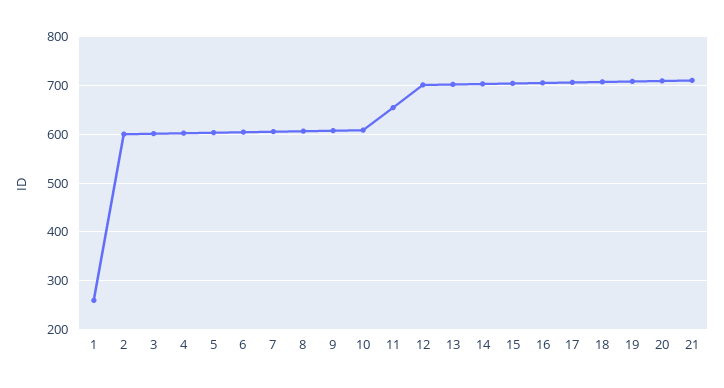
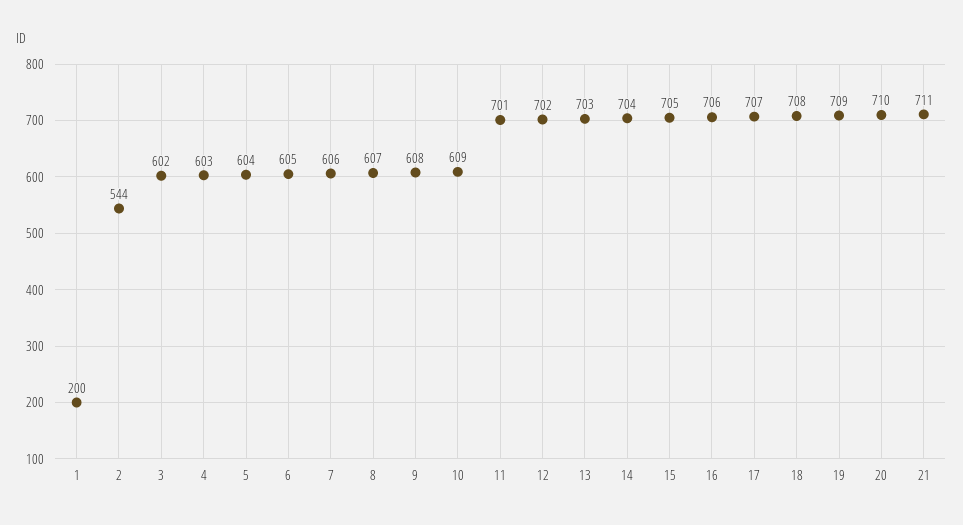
1: 260 -> 200
2: 600 -> 544
11: 660 -> 701

